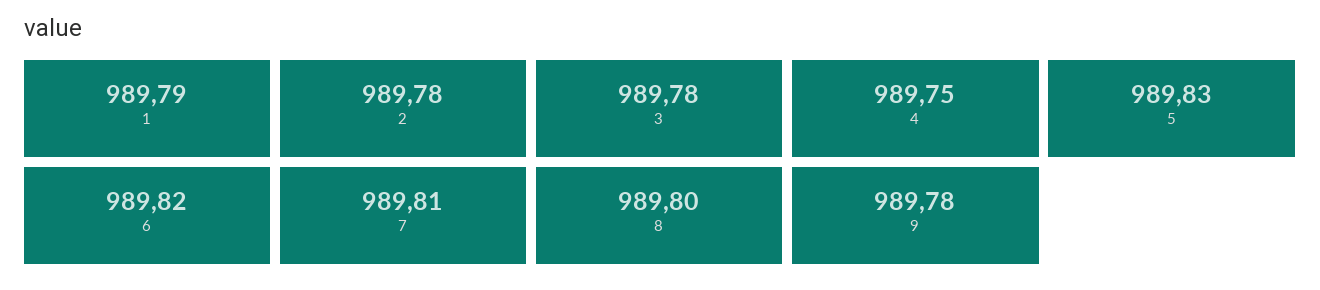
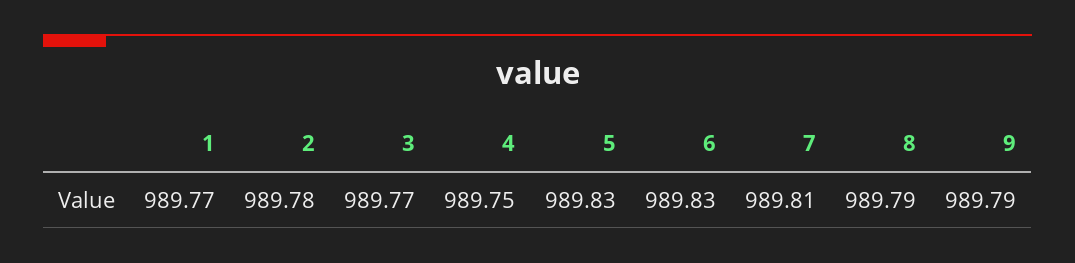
1: 989.79 -> 989.77
3: 989.78 -> 989.77
6: 989.82 -> 989.83
8: 989.8 -> 989.79
9: 989.78 -> 989.79

